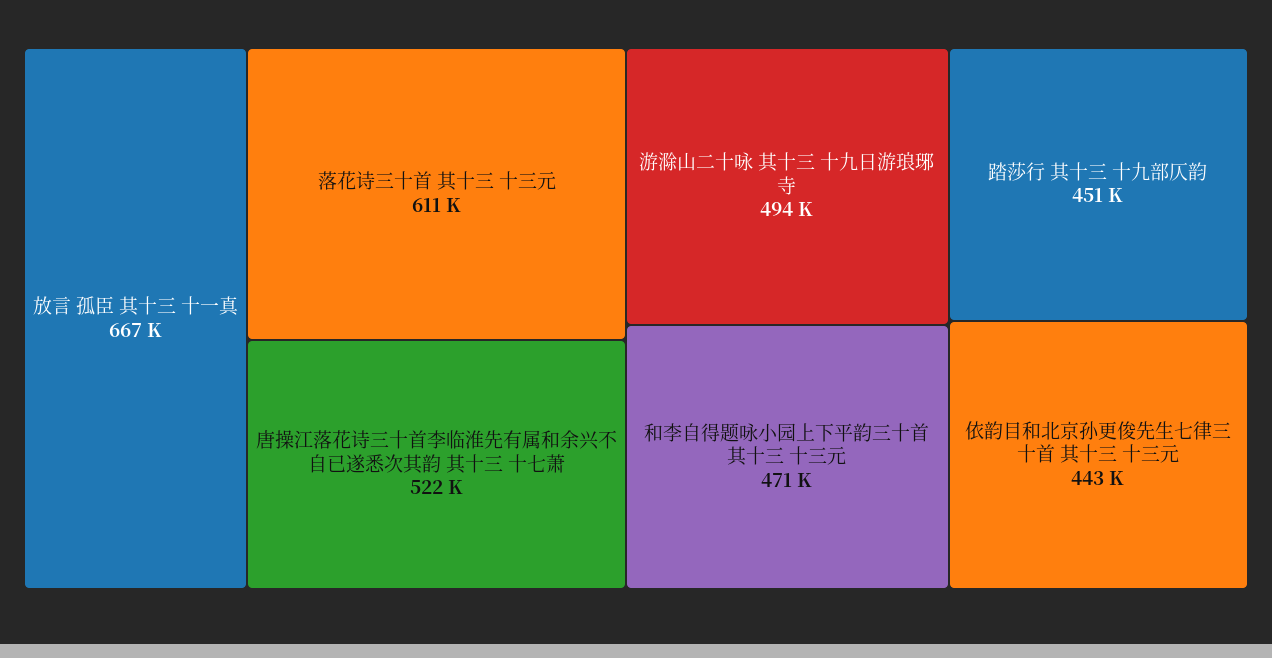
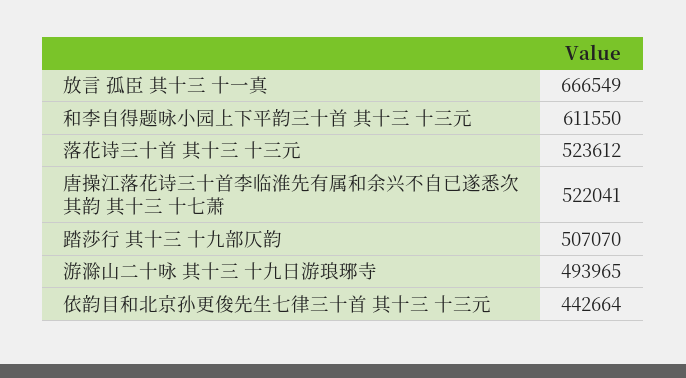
落花诗三十首 其十三 十三元: 611000 -> 523612
和李自得题咏小园上下平韵三十首 其十三 十三元: 471000 -> 611550
踏莎行 其十三 十九部仄韵: 451000 -> 507070

